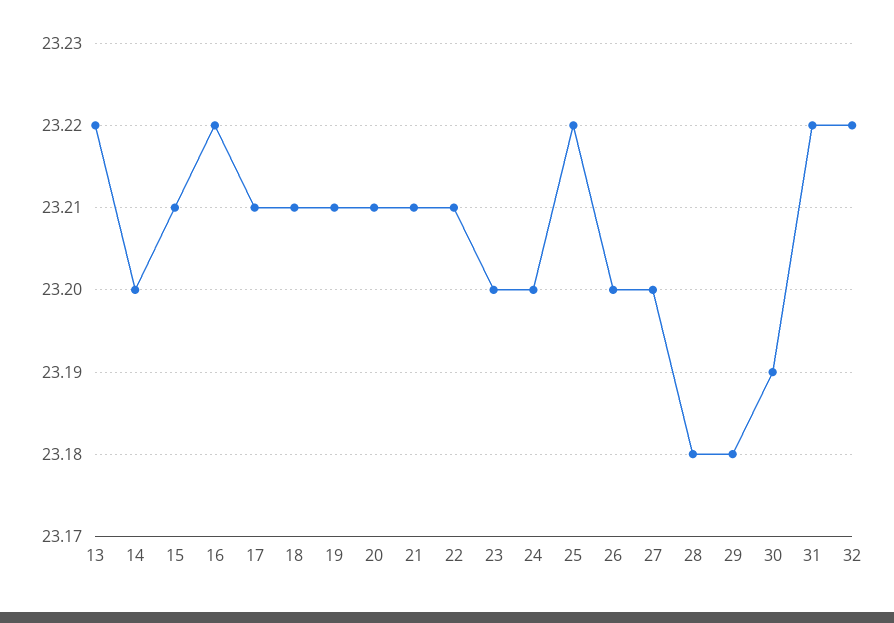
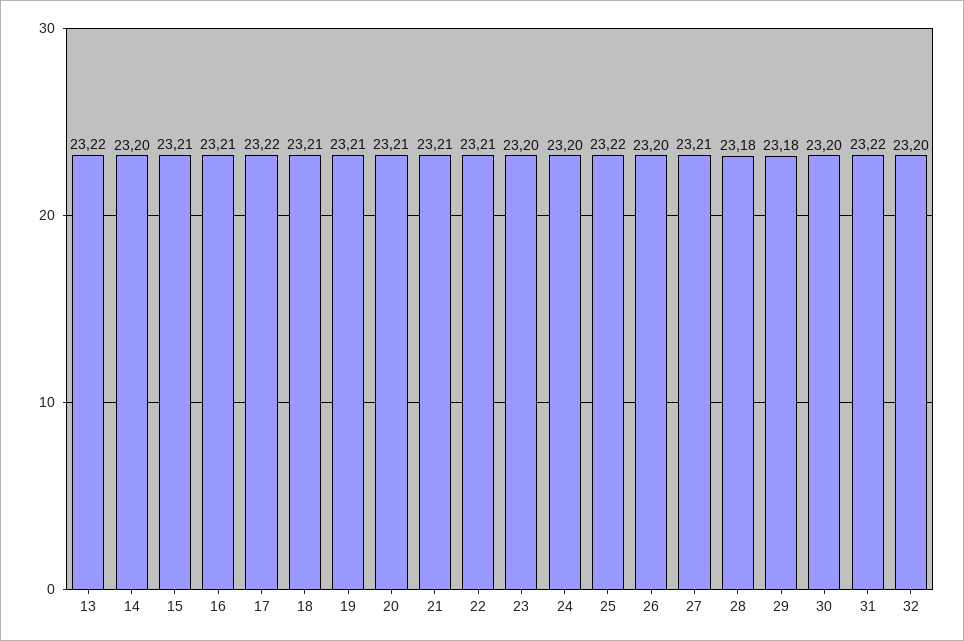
16: 23.22 -> 23.21
17: 23.21 -> 23.22
27: 23.2 -> 23.21
30: 23.19 -> 23.2
32: 23.22 -> 23.2

